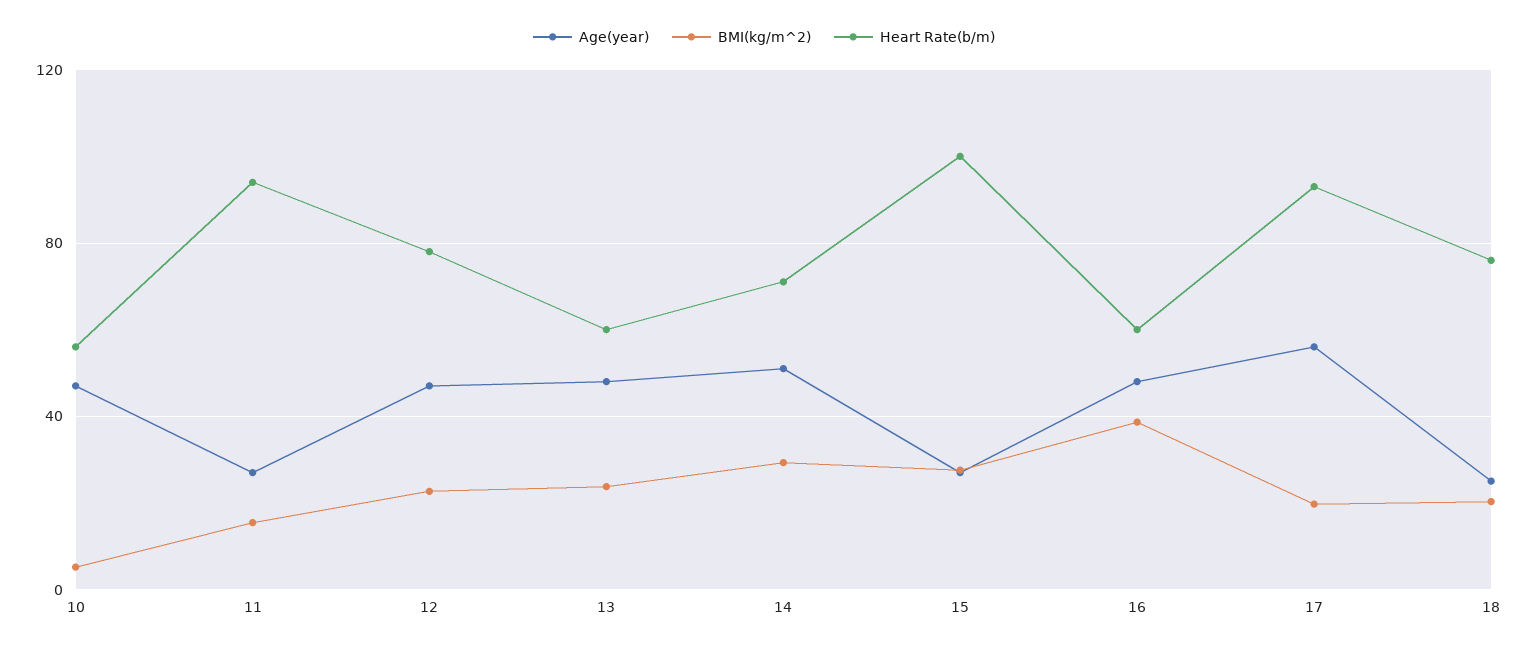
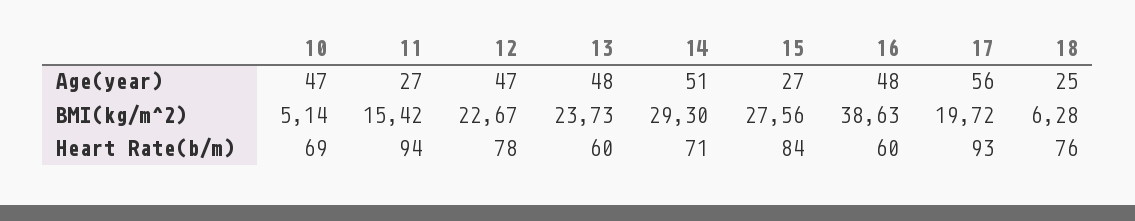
Heart Rate(b/m), 10: 55 -> 69
Heart Rate(b/m), 15: 100 -> 84
BMI(kg/m^2), 18: 20 -> 6.28

